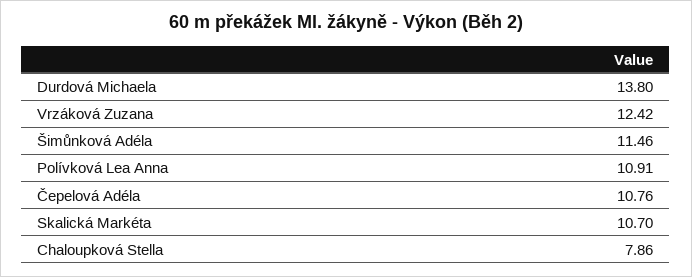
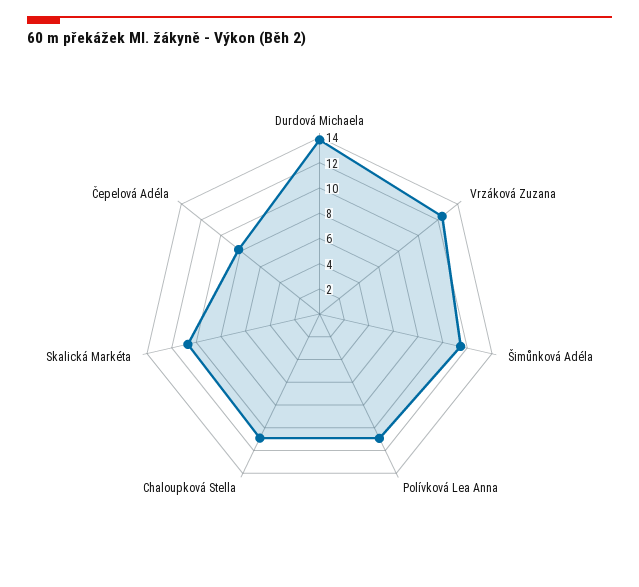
Čepelová Adéla: 10.76 -> 8
Chaloupková Stella: 7.86 -> 11

